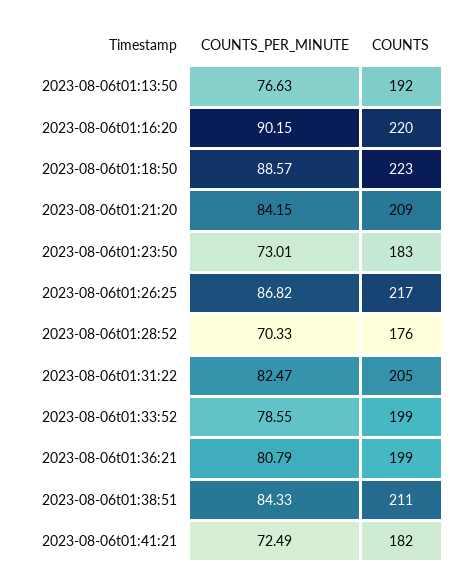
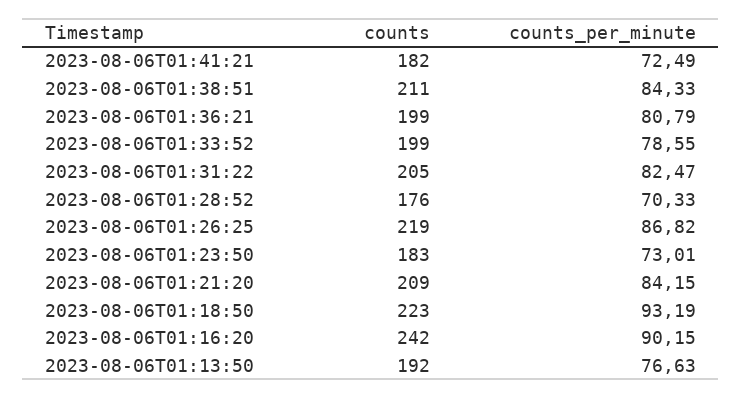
COUNTS, 2023-08-06t01:16:20: 220 -> 242
COUNTS_PER_MINUTE, 2023-08-06t01:18:50: 88.57 -> 93.19
COUNTS, 2023-08-06t01:26:25: 217 -> 219

